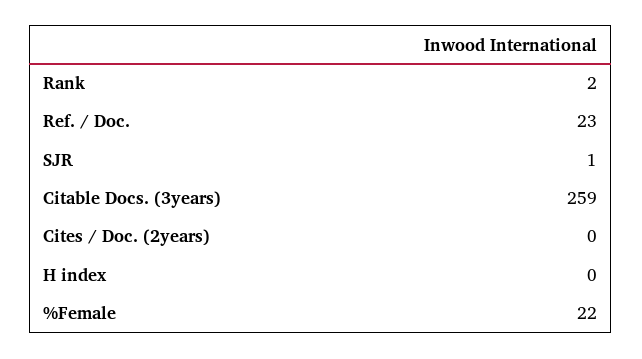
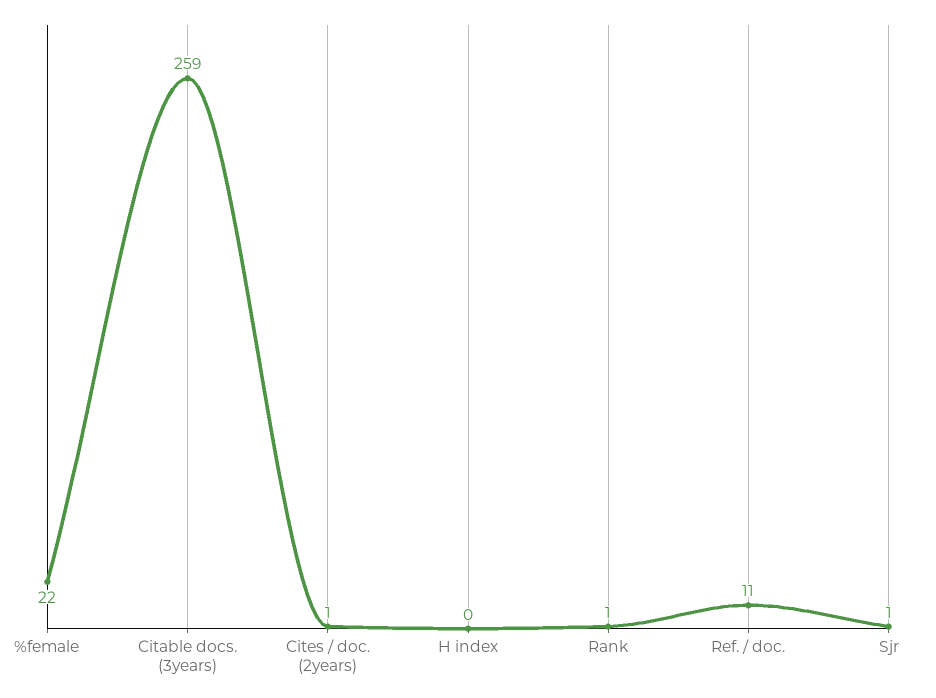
Rank: 2 -> 1
Ref. / Doc.: 23 -> 11
Cites / Doc. (2years): 0 -> 1

